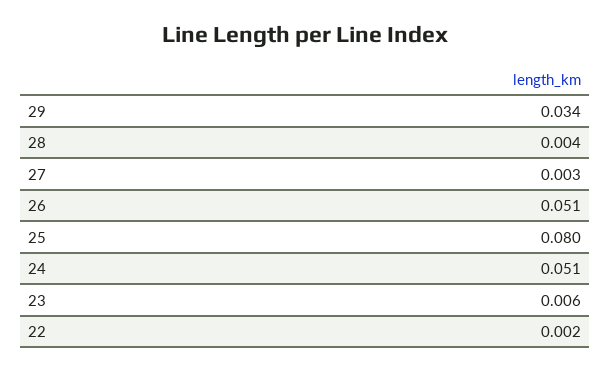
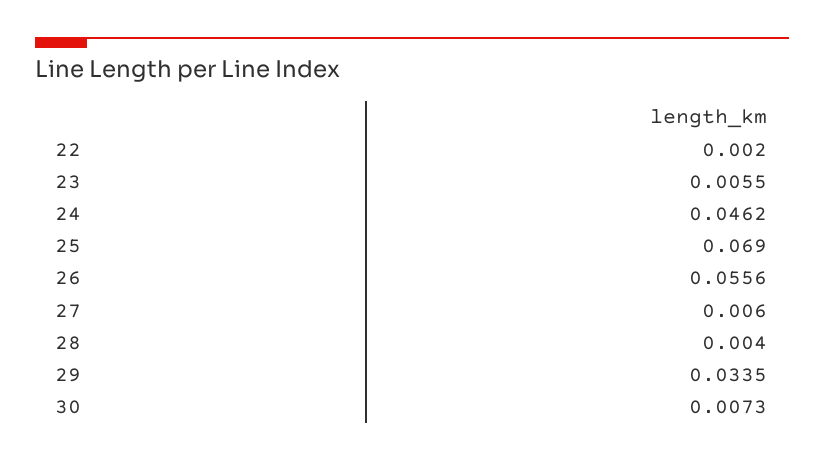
27: 0.003 -> 0.006
26: 0.051 -> 0.0556
25: 0.08 -> 0.069
24: 0.051 -> 0.0462
30: none -> 0.0073

